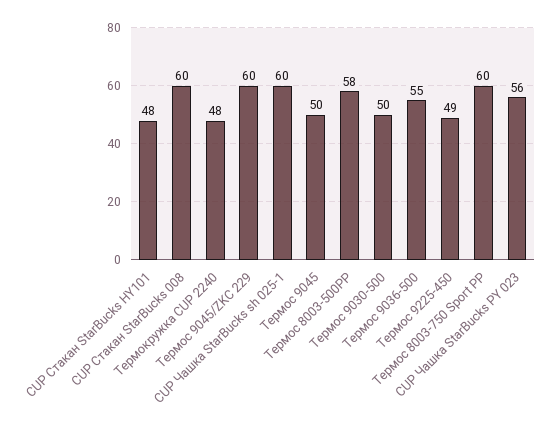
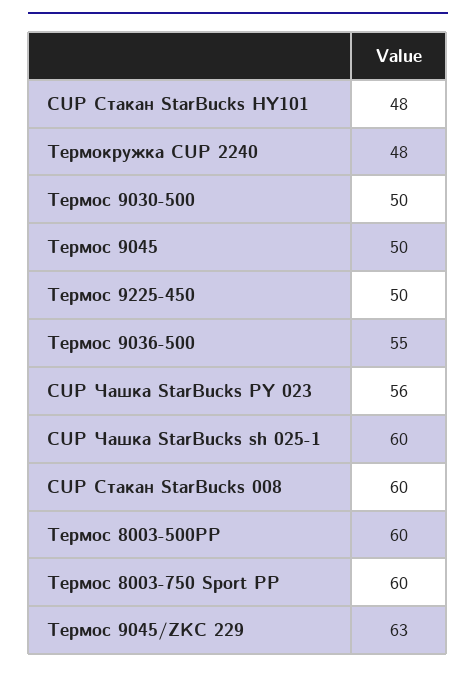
Термос 9045/ZKC 229: 60 -> 63
Термос 8003-500PP: 58 -> 60
Термос 9225-450: 49 -> 50

